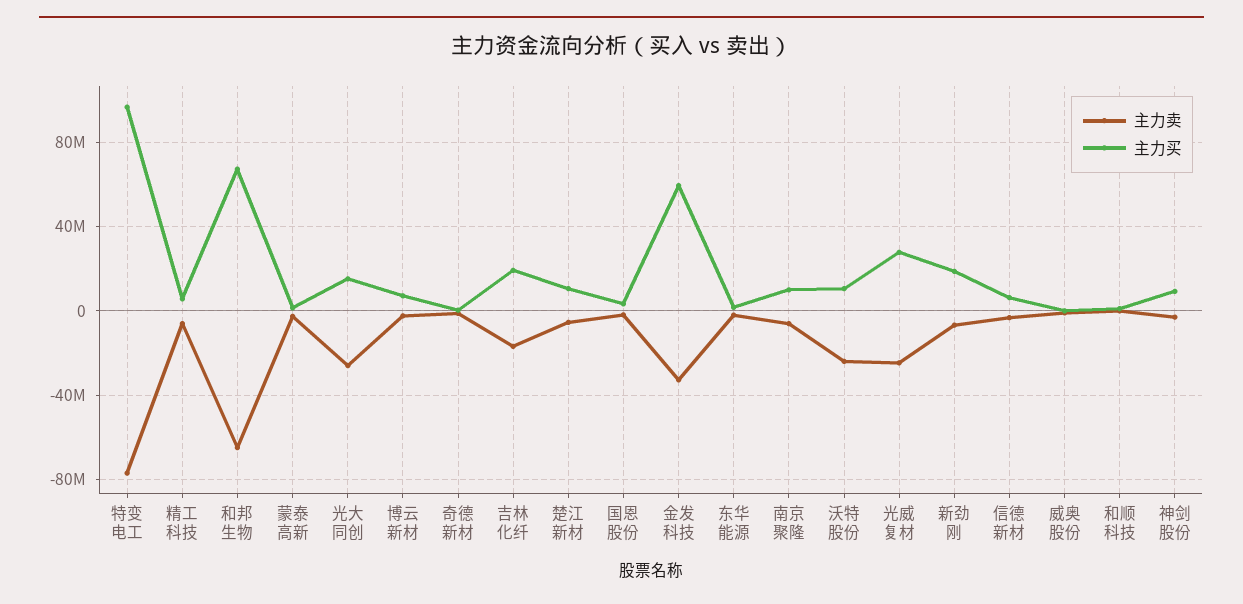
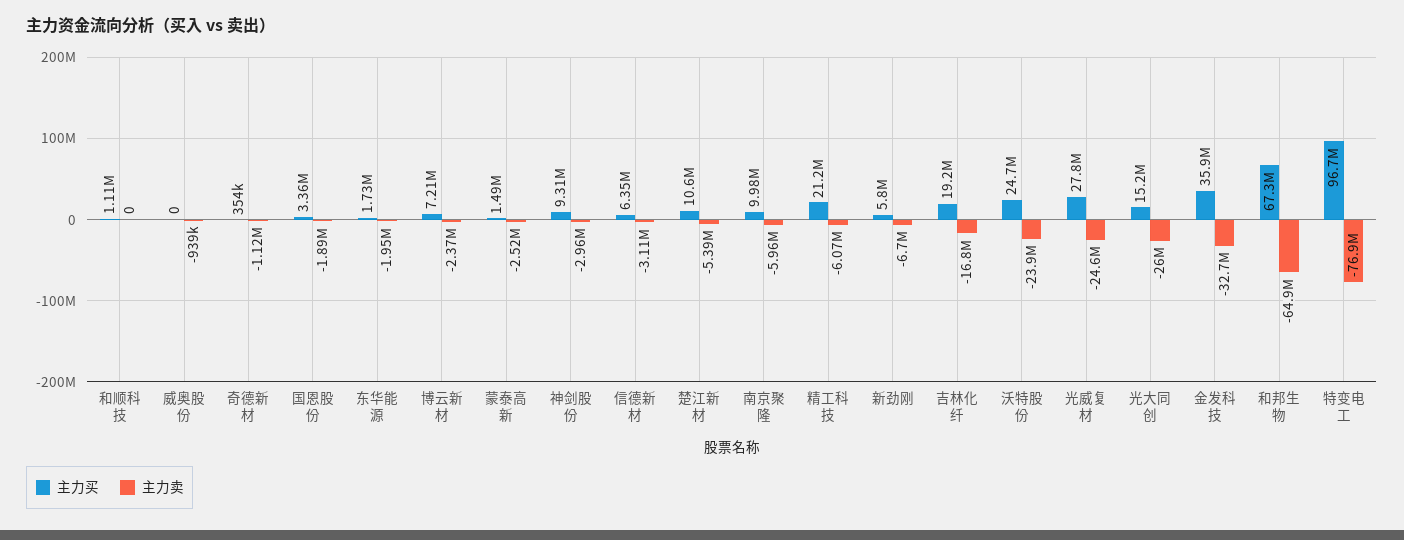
主力买, 精工科技: 5000000 -> 21200000
主力买, 金发科技: 60000000 -> 35900000
主力买, 沃特股份: 10000000 -> 24700000
主力买, 新劲刚: 20000000 -> 5800000

